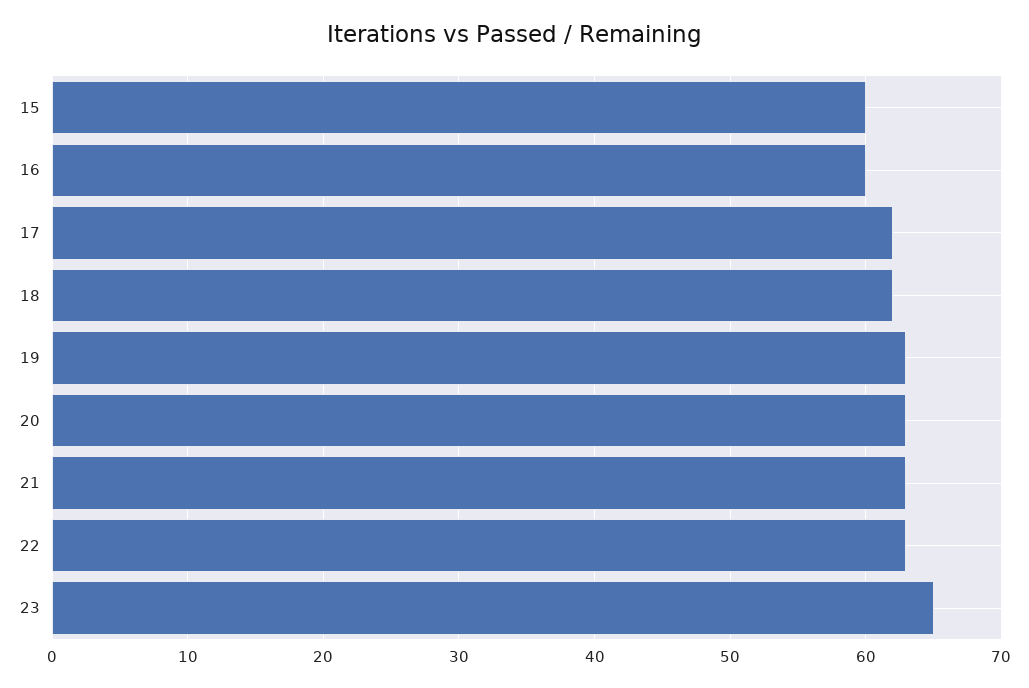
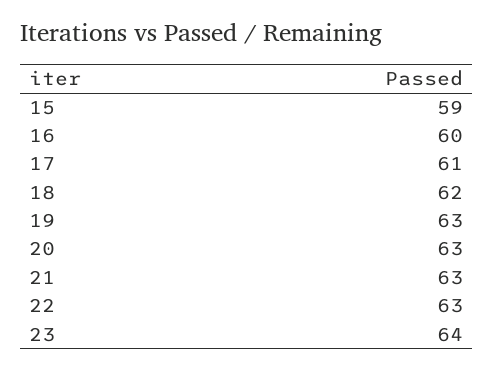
15: 60 -> 59
17: 62 -> 61
23: 65 -> 64

